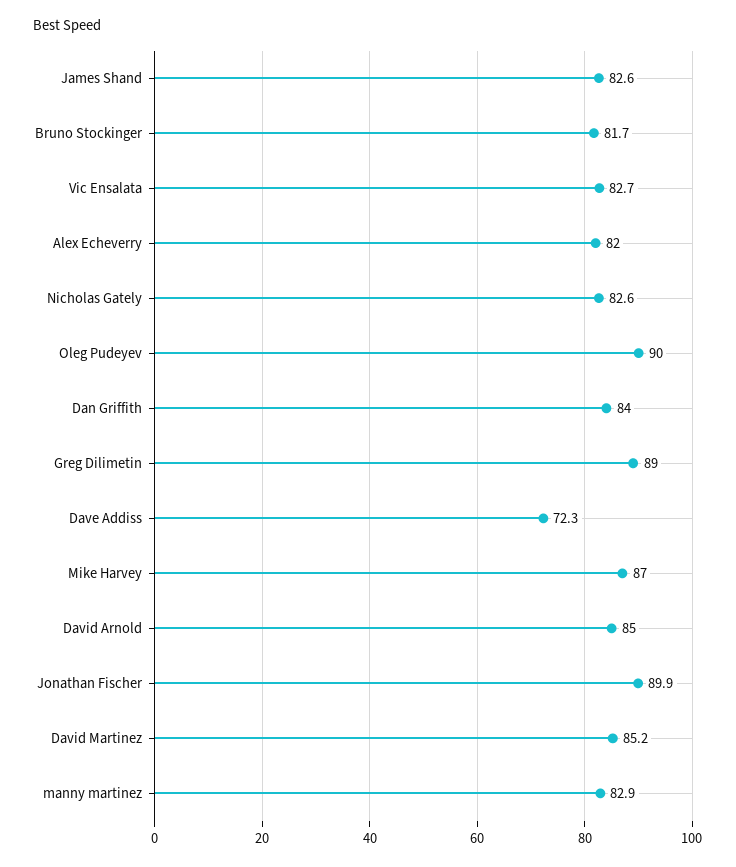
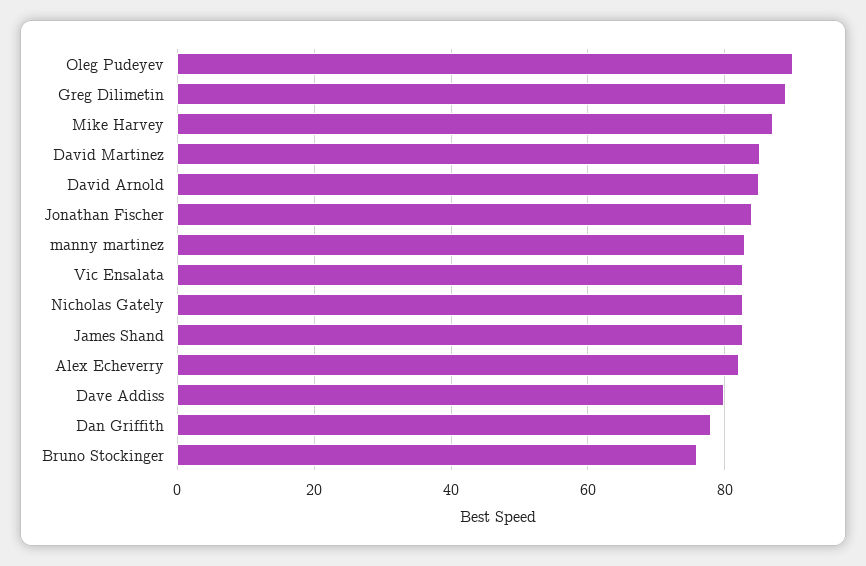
Bruno Stockinger: 81.7 -> 76
Dan Griffith: 84 -> 78
Dave Addiss: 72.3 -> 80
Jonathan Fischer: 89.9 -> 84

